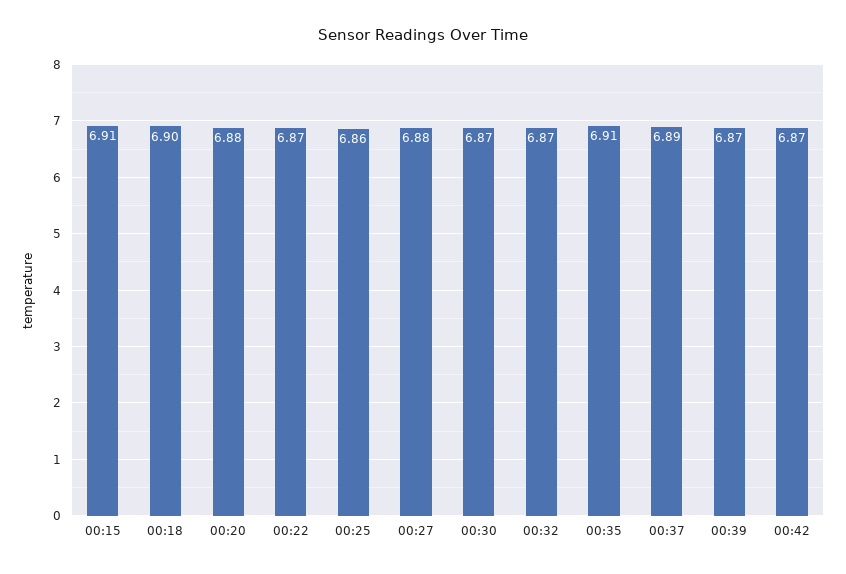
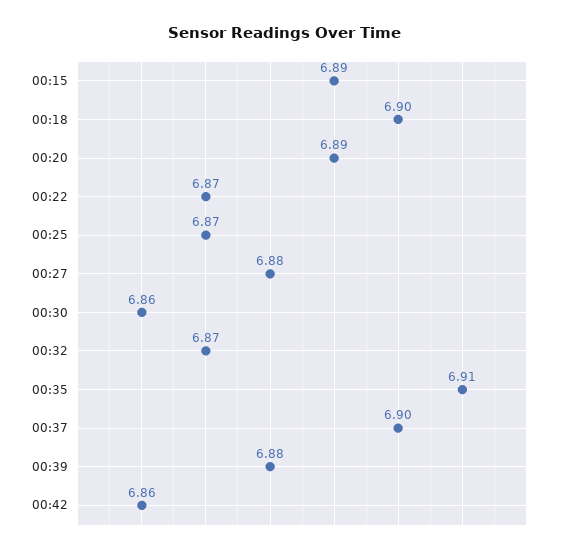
00:15: 6.91 -> 6.89
00:20: 6.88 -> 6.89
00:25: 6.86 -> 6.87
00:30: 6.87 -> 6.86
00:37: 6.89 -> 6.9
00:39: 6.87 -> 6.88
00:42: 6.87 -> 6.86

